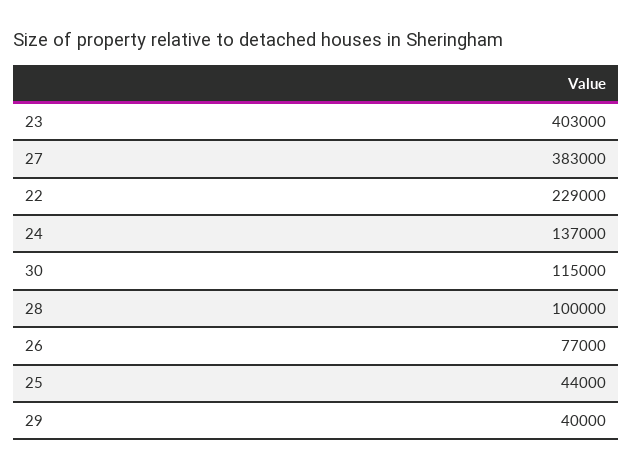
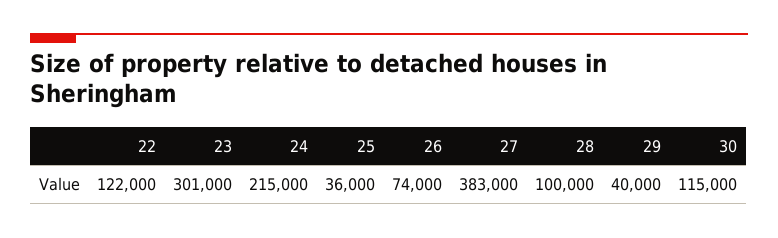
23: 403000 -> 301000
22: 229000 -> 122000
24: 137000 -> 215000
26: 77000 -> 74000
25: 44000 -> 36000

